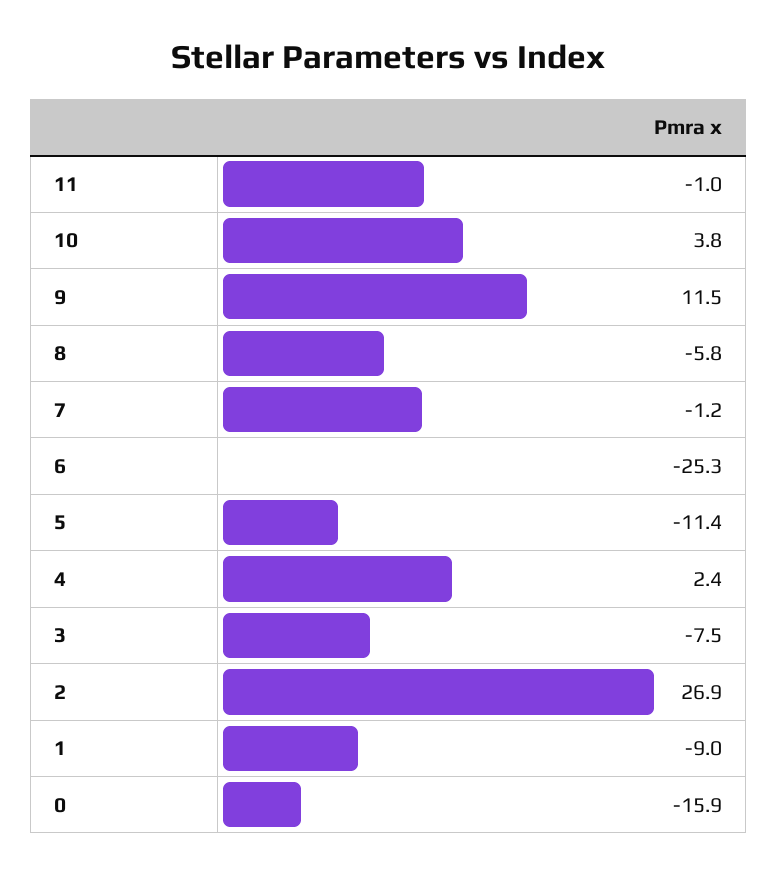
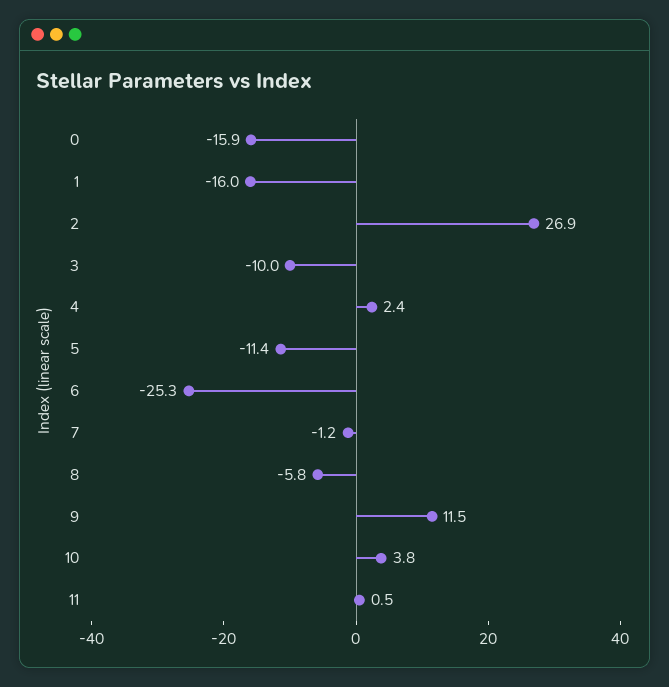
11: -1 -> 0.5
3: -7.5 -> -10
1: -9 -> -16

